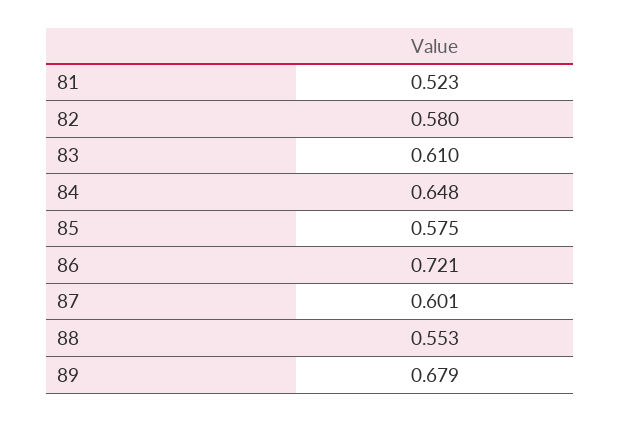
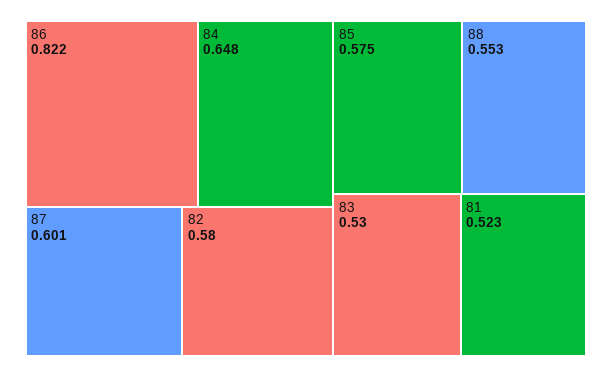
83: 0.61 -> 0.53
86: 0.721 -> 0.822
89: 0.679 -> none

